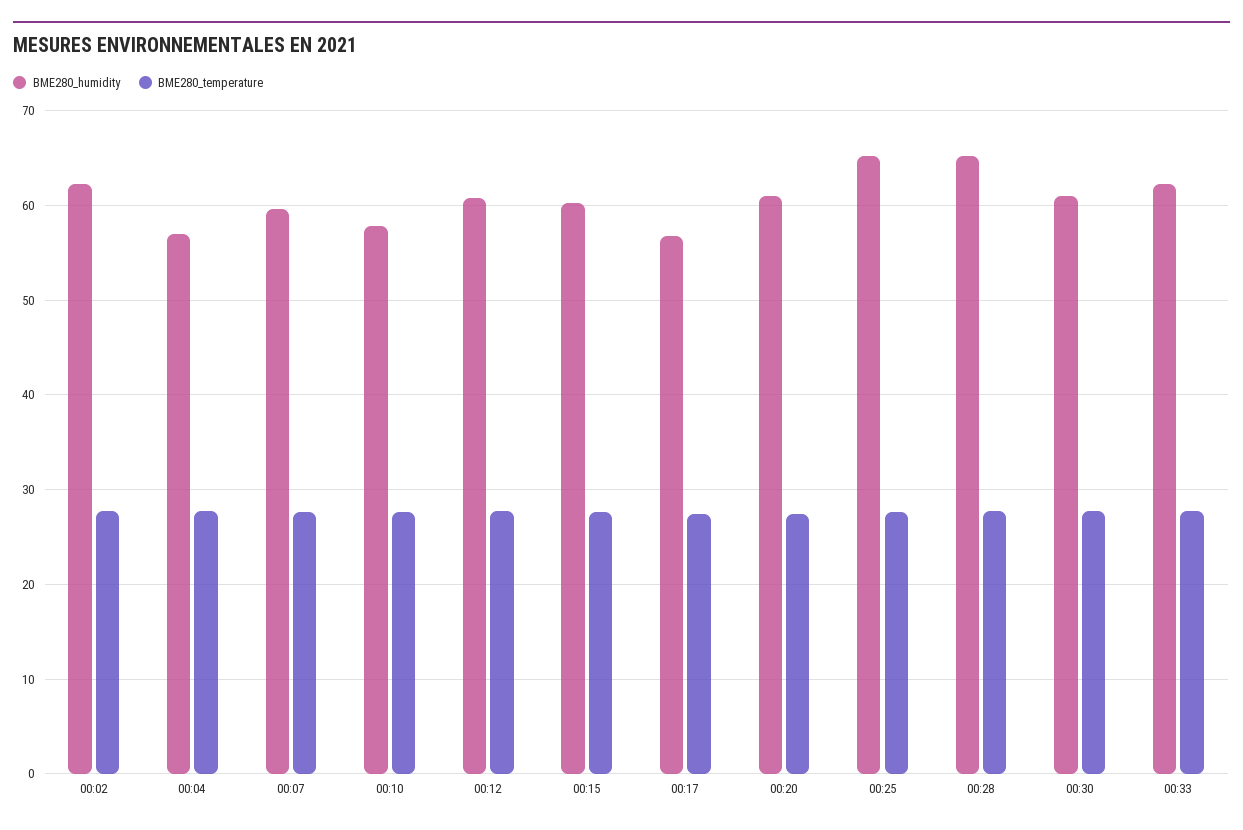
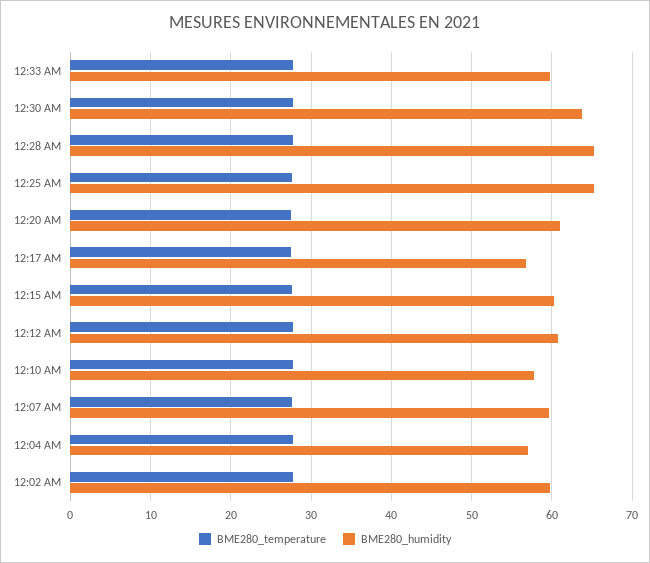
BME280_humidity, 00:02: 62 -> 60
BME280_humidity, 00:30: 61 -> 64
BME280_humidity, 00:33: 62 -> 60

